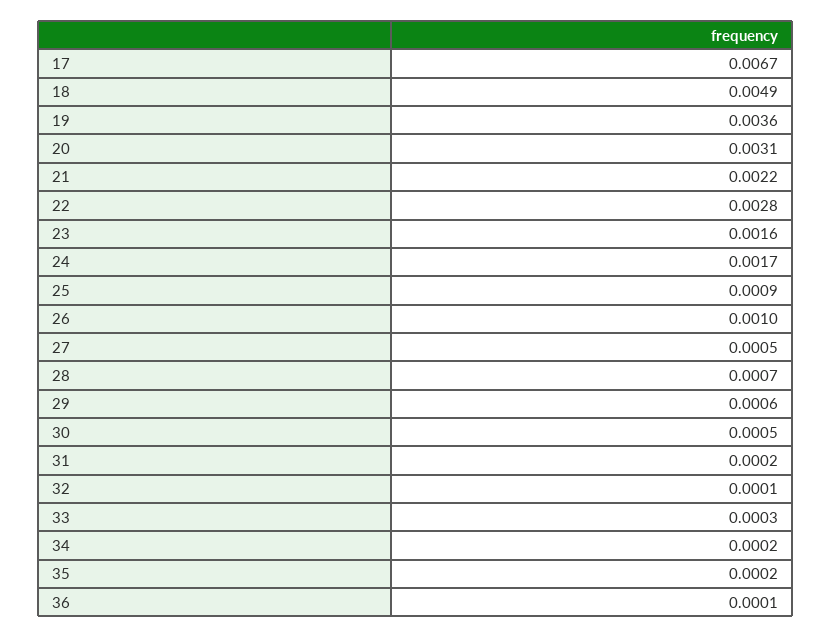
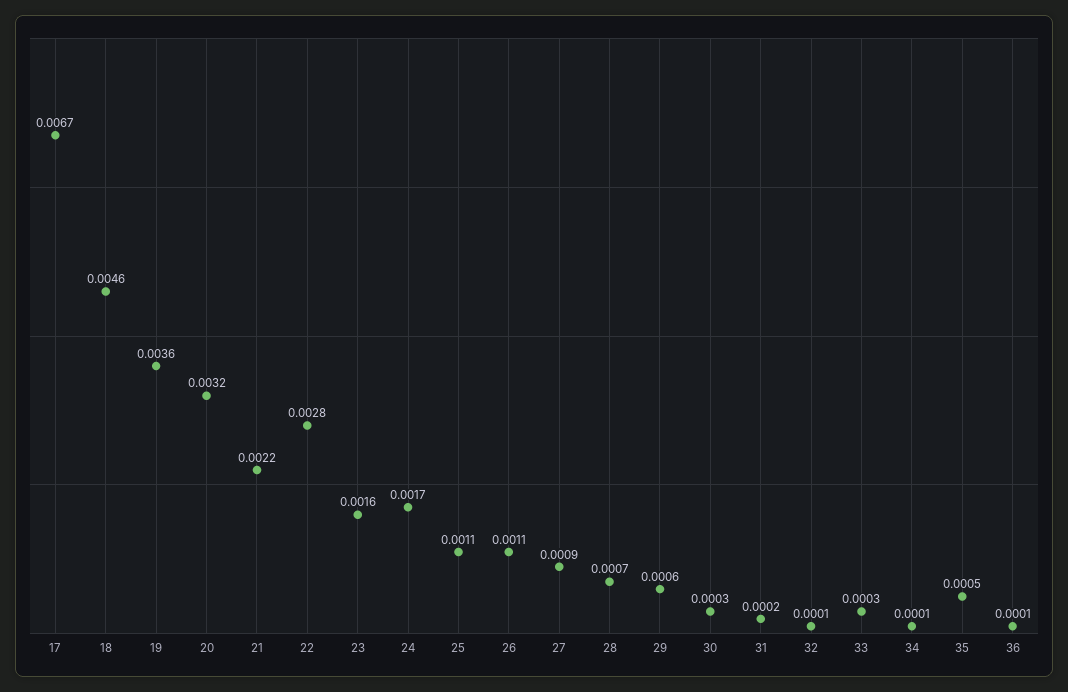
18: 0.0049 -> 0.0046
20: 0.0031 -> 0.0032
25: 0.0009 -> 0.0011
26: 0.001 -> 0.0011
27: 0.0005 -> 0.0009
30: 0.0005 -> 0.0003
34: 0.0002 -> 0.0001
35: 0.0002 -> 0.0005

